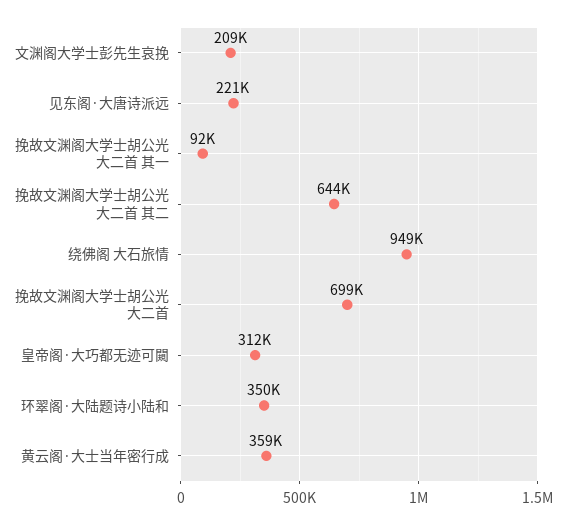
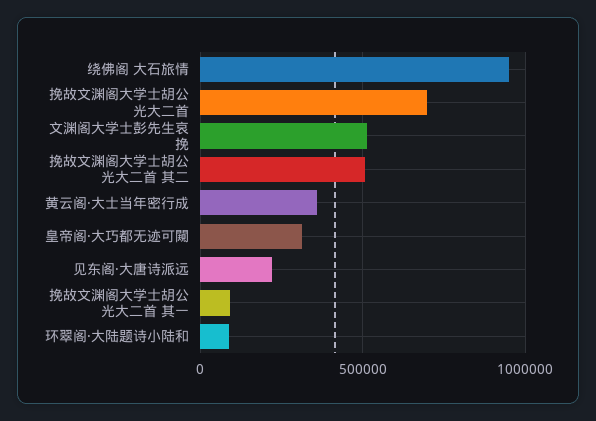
文渊阁大学士彭先生哀挽: 209000 -> 500000
挽故文渊阁大学士胡公光大二首 其二: 644000 -> 500000
环翠阁·大陆题诗小陆和: 350000 -> 100000

